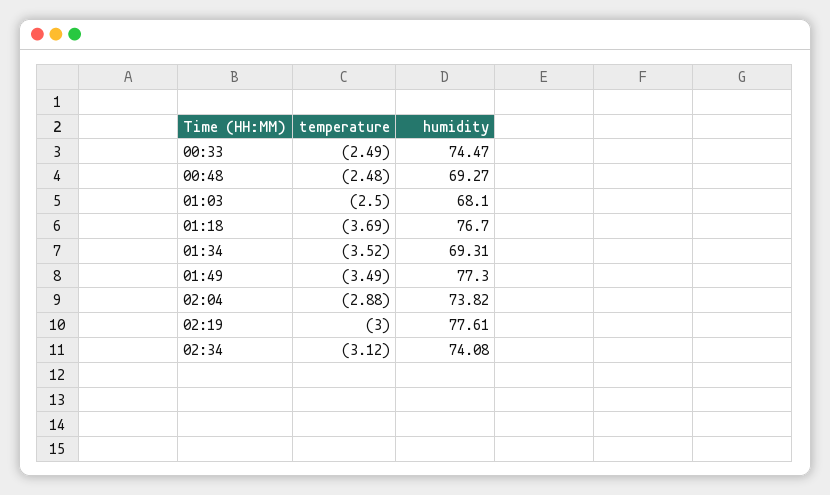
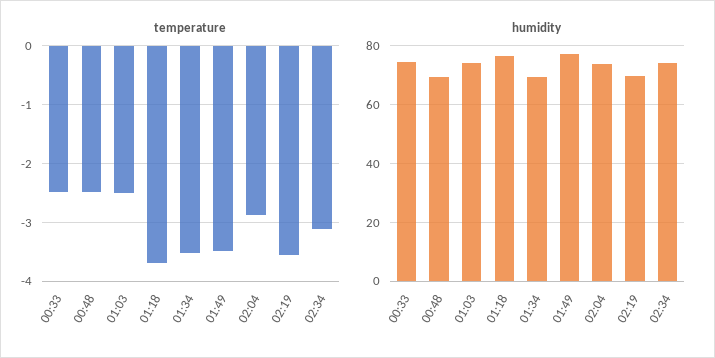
humidity, 01:03: 68.1 -> 75
temperature, 02:19: -3 -> -3.6
humidity, 02:19: 77.61 -> 70

